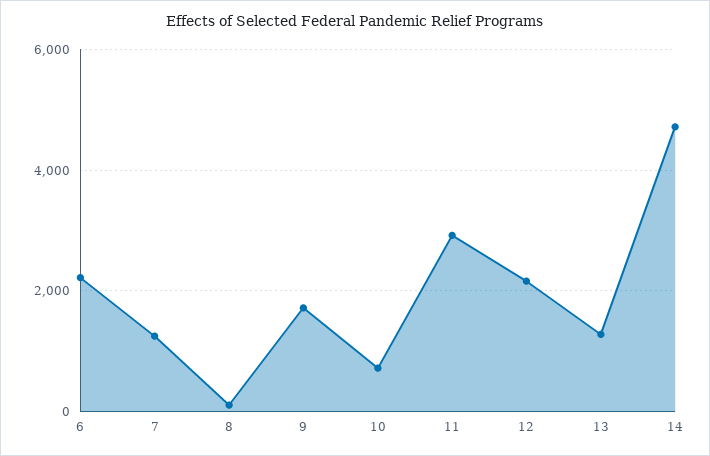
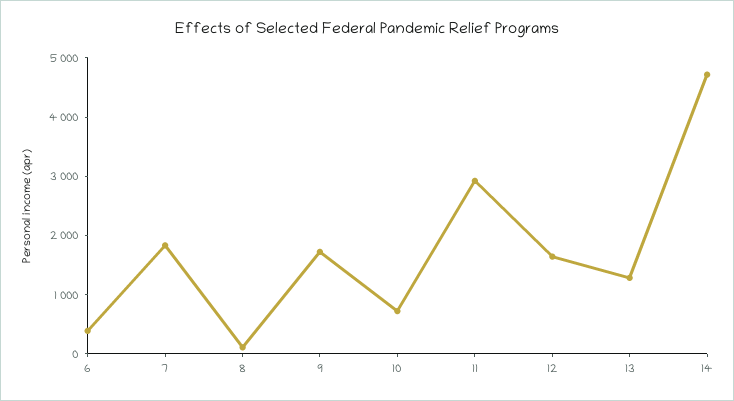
6: 2200 -> 400
7: 1200 -> 1800
12: 2200 -> 1600

